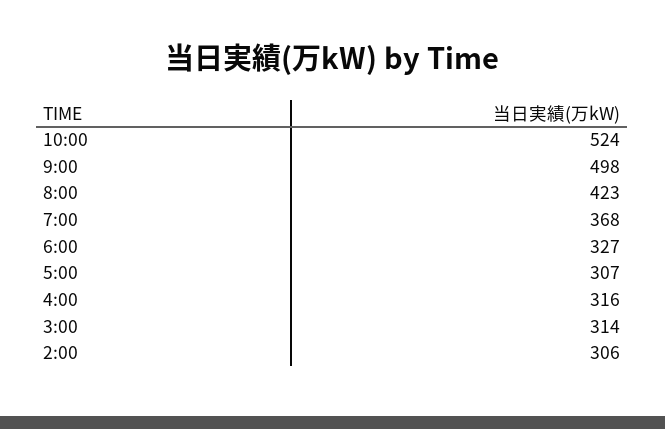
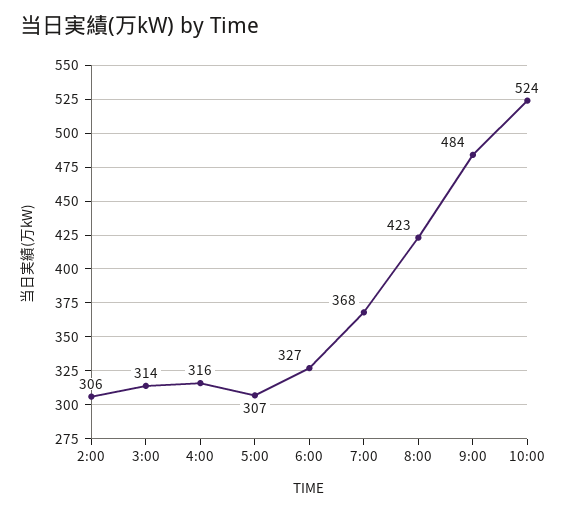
9:00: 498 -> 484

